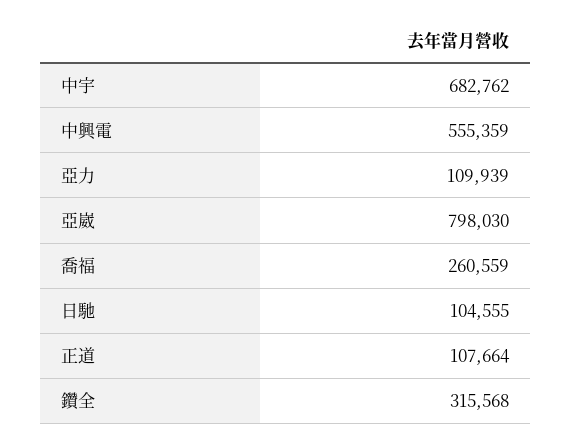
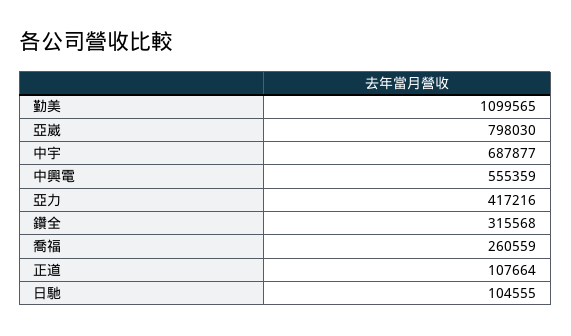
中宇: 682762 -> 687877
亞力: 109939 -> 417216
勤美: none -> 1099565

